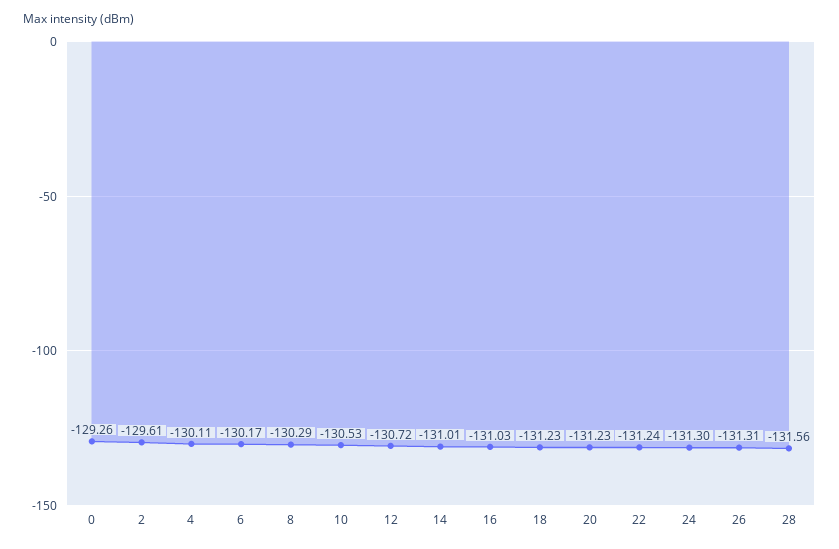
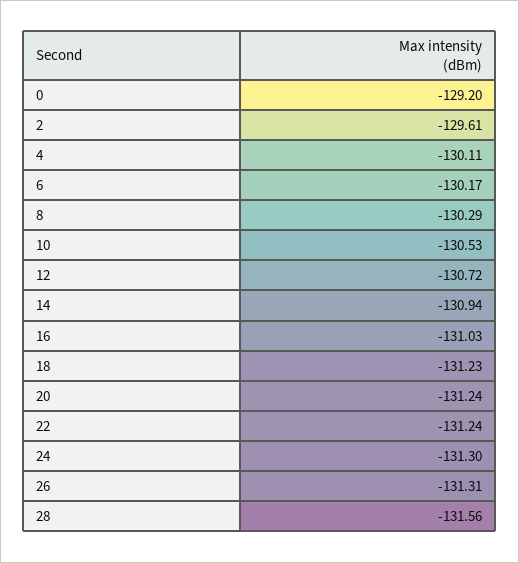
0: -129.26 -> -129.2
14: -131.01 -> -130.94
20: -131.23 -> -131.24

